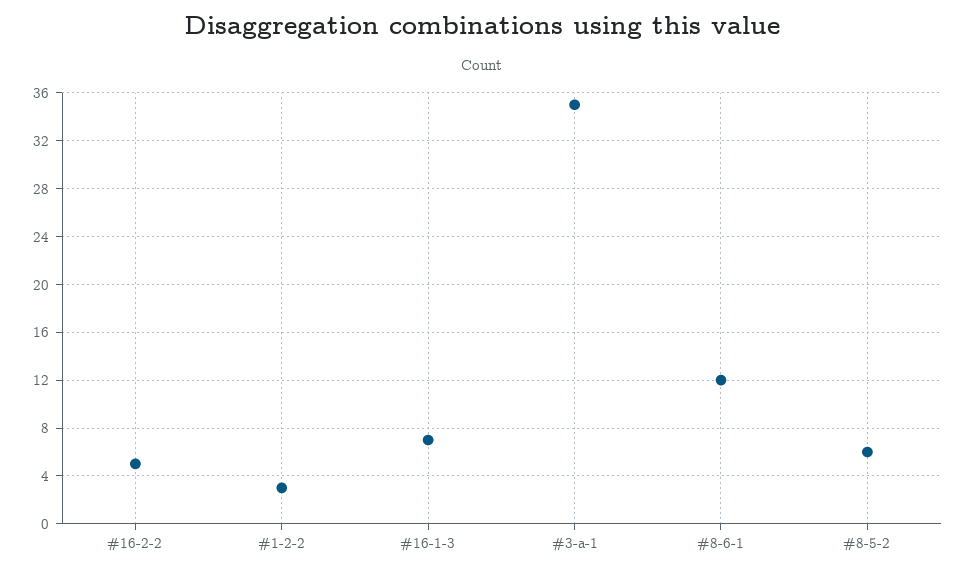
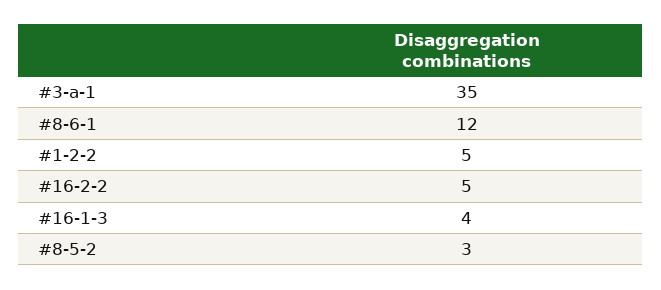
#1-2-2: 3 -> 5
#16-1-3: 7 -> 4
#8-5-2: 6 -> 3

